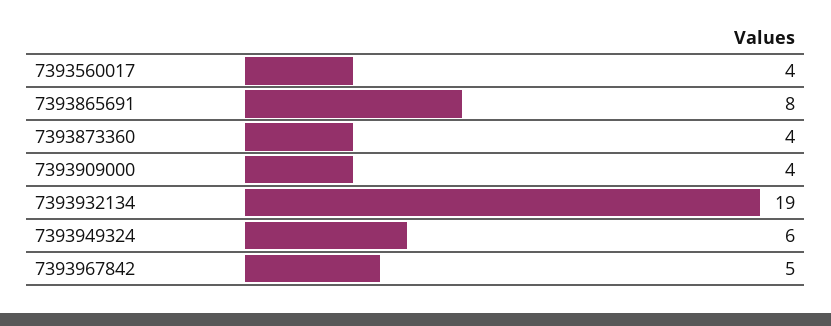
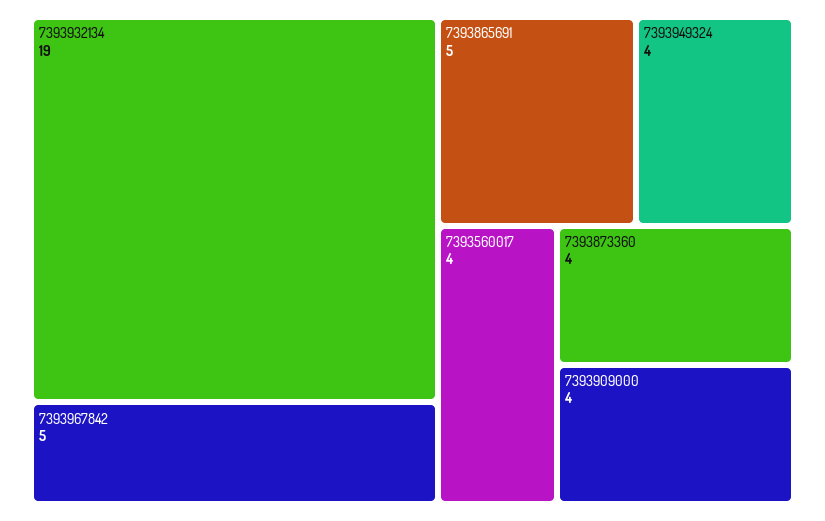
7393865691: 8 -> 5
7393949324: 6 -> 4

